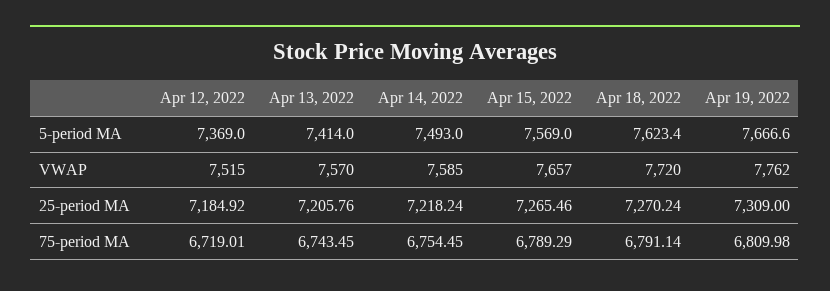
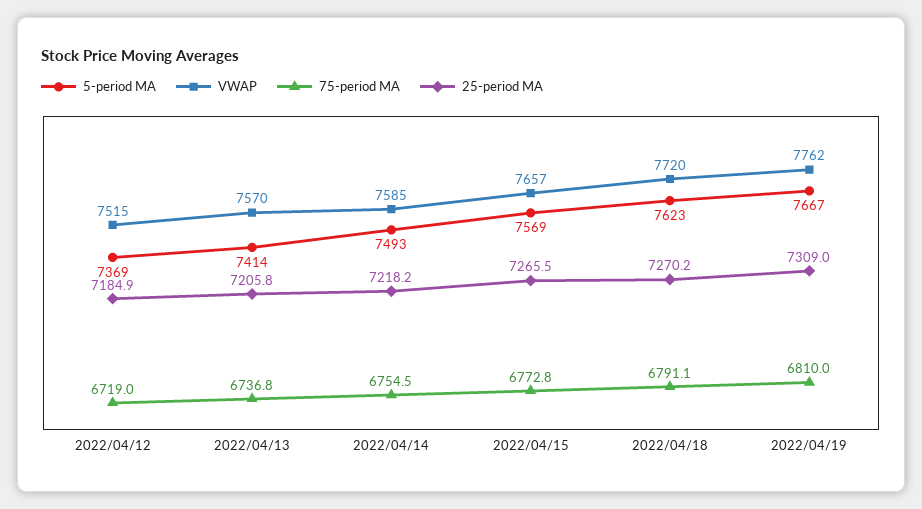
75-period MA, Apr 13, 2022: 6743.45 -> 6736.8
75-period MA, Apr 15, 2022: 6789.29 -> 6772.8

